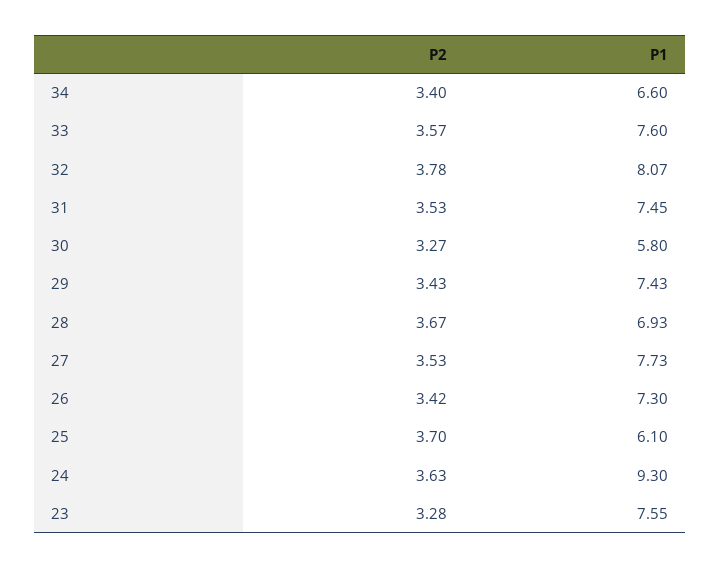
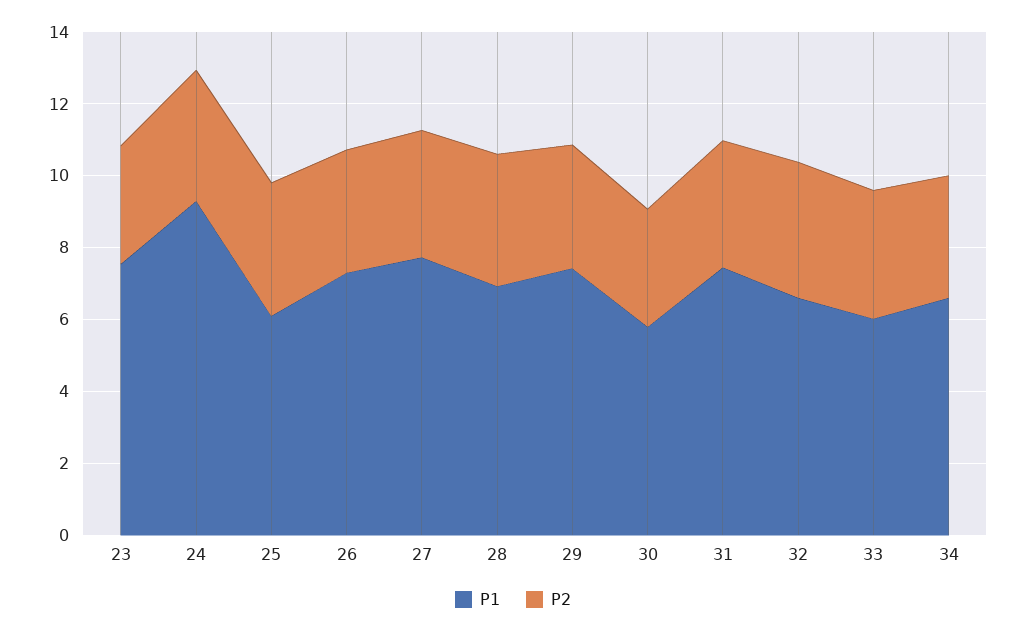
P1, 33: 7.6 -> 6
P1, 32: 8.07 -> 6.5

